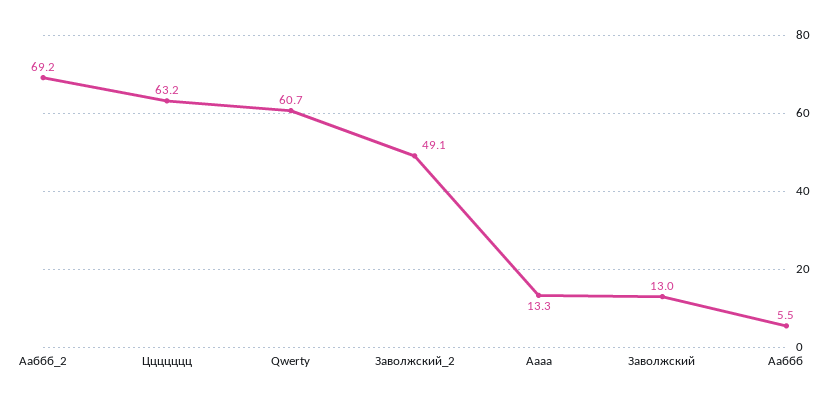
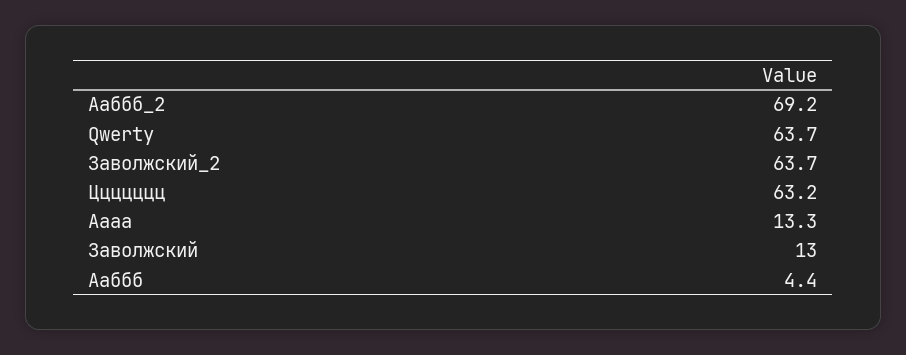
Qwerty: 60.7 -> 63.7
Заволжский_2: 49.1 -> 63.7
Ааббб: 5.5 -> 4.4

